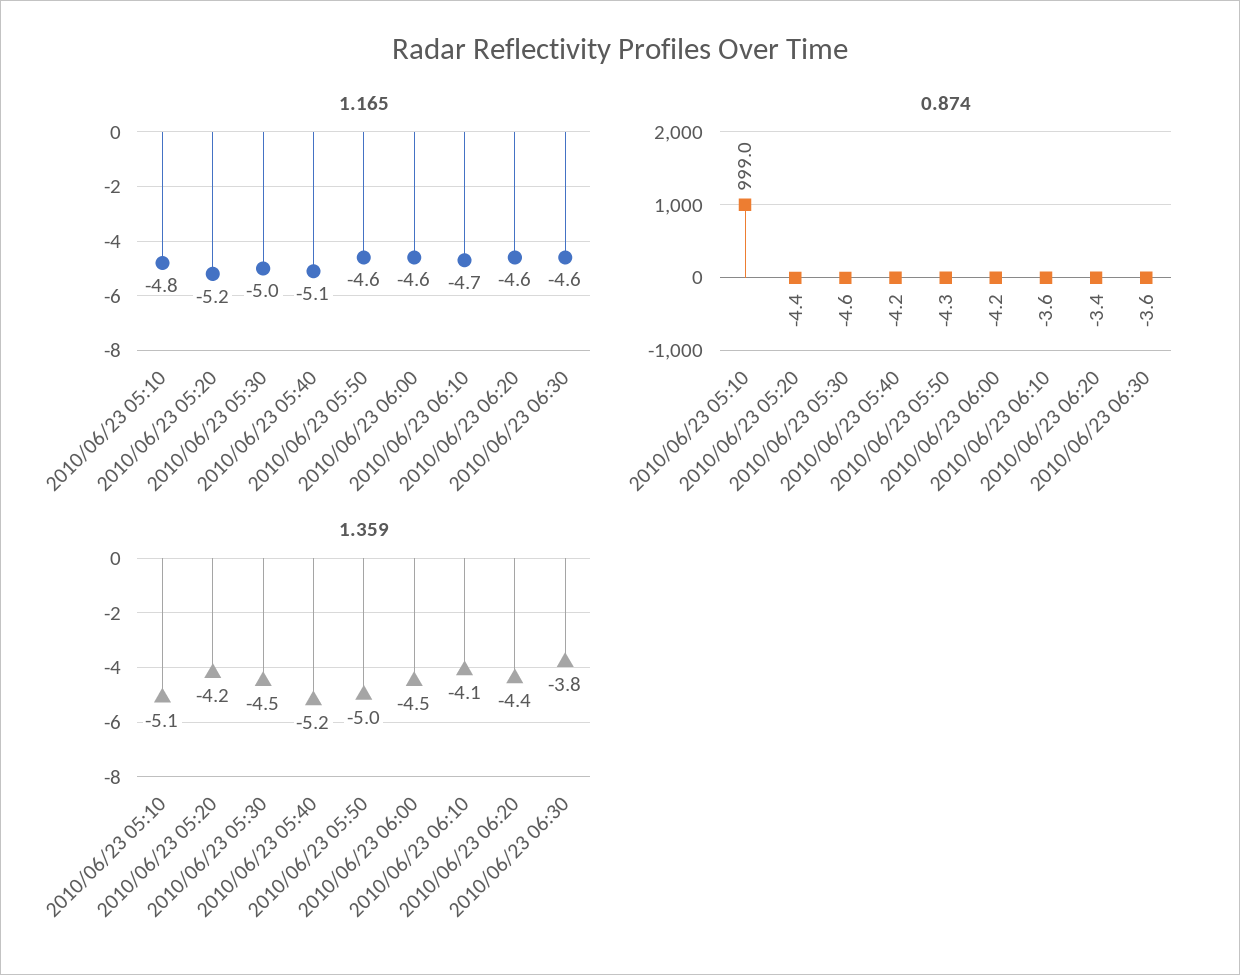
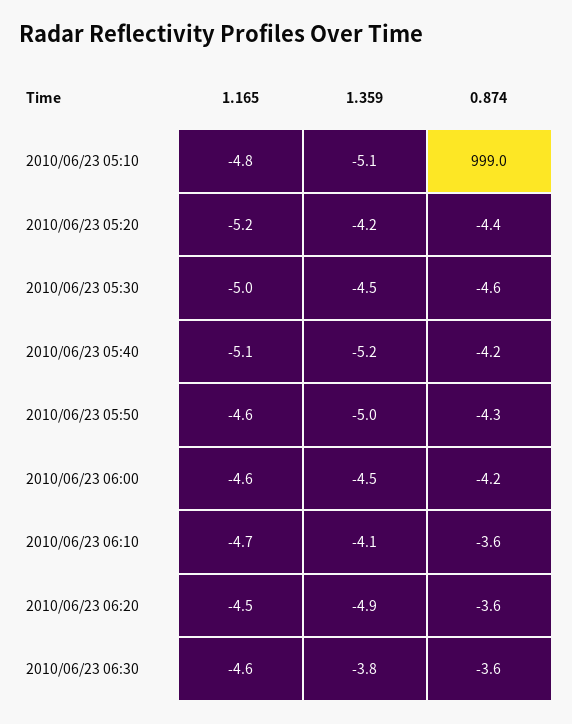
1.165, 2010/06/23 06:20: -4.6 -> -4.5
0.874, 2010/06/23 06:20: -3.4 -> -3.6
1.359, 2010/06/23 06:20: -4.4 -> -4.9

